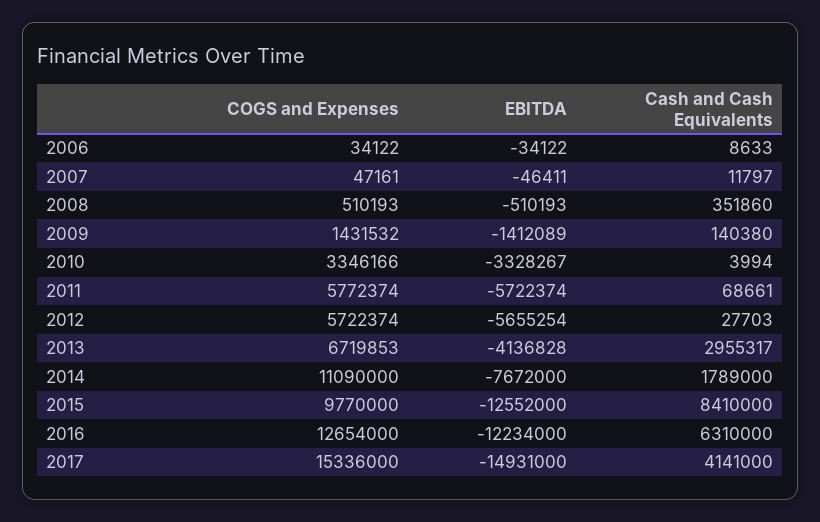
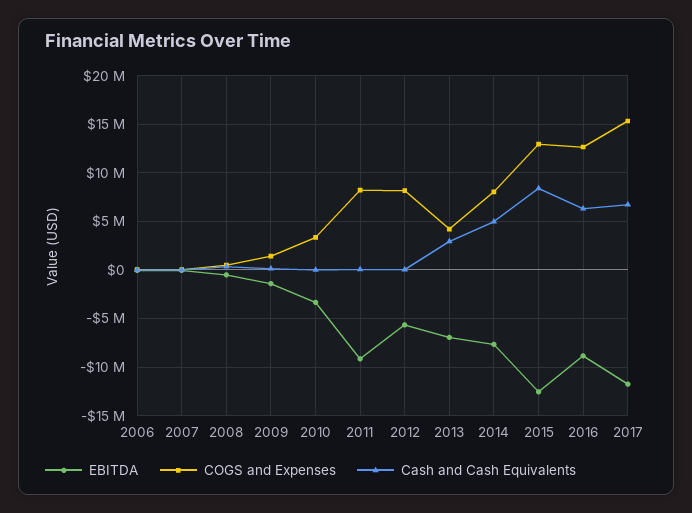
COGS and Expenses, 2011: 5772374 -> 8000000
EBITDA, 2011: -5722374 -> -9000000
COGS and Expenses, 2012: 5722374 -> 8000000
COGS and Expenses, 2013: 6719853 -> 4000000
EBITDA, 2013: -4136828 -> -7000000
COGS and Expenses, 2014: 11090000 -> 8000000
Cash and Cash Equivalents, 2014: 1789000 -> 5000000
COGS and Expenses, 2015: 9770000 -> 13000000
EBITDA, 2016: -12234000 -> -9000000
EBITDA, 2017: -14931000 -> -12000000
Cash and Cash Equivalents, 2017: 4141000 -> 7000000

